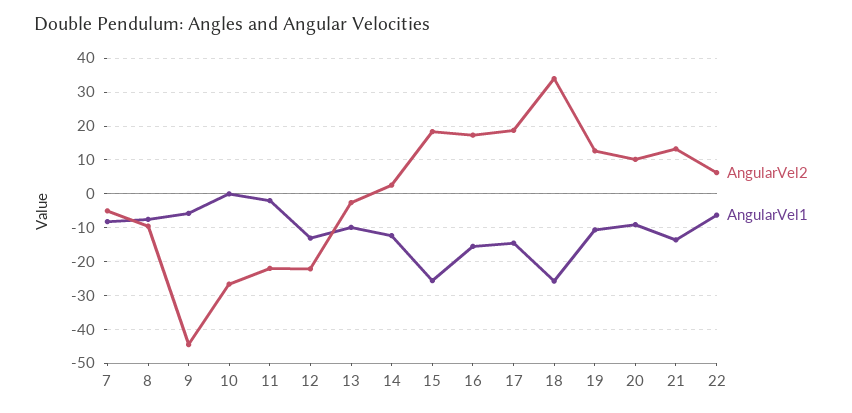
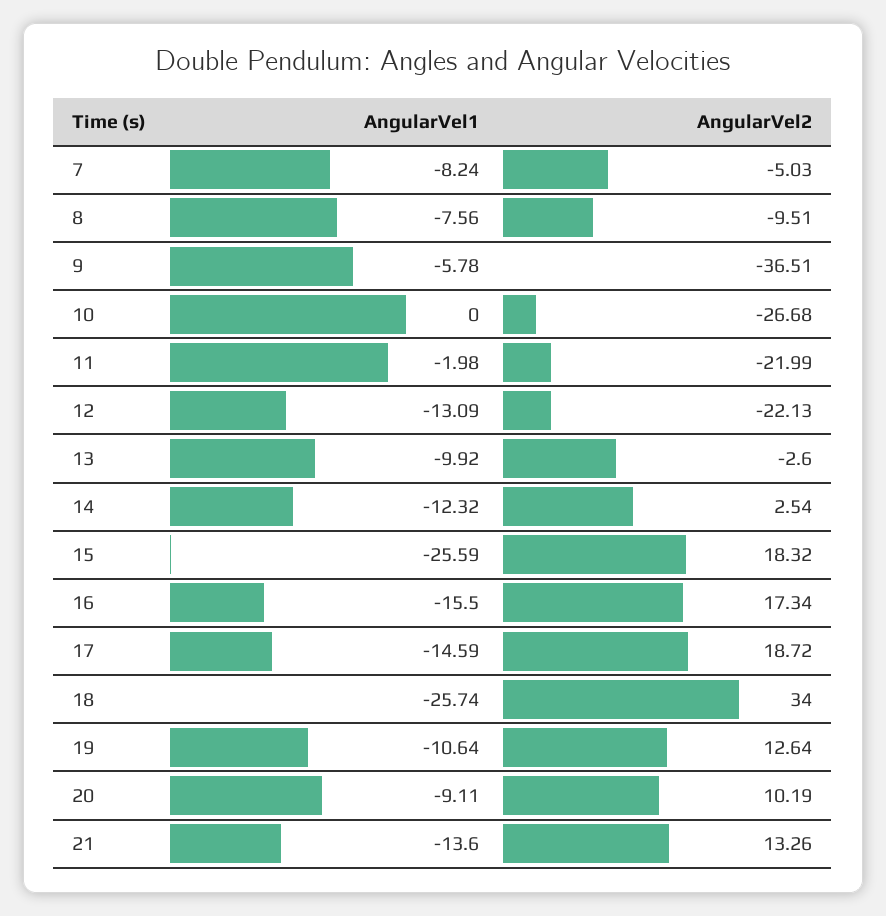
AngularVel2, 9: -44 -> -36.51
AngularVel2, 22: 6 -> none
AngularVel1, 22: -6 -> none

